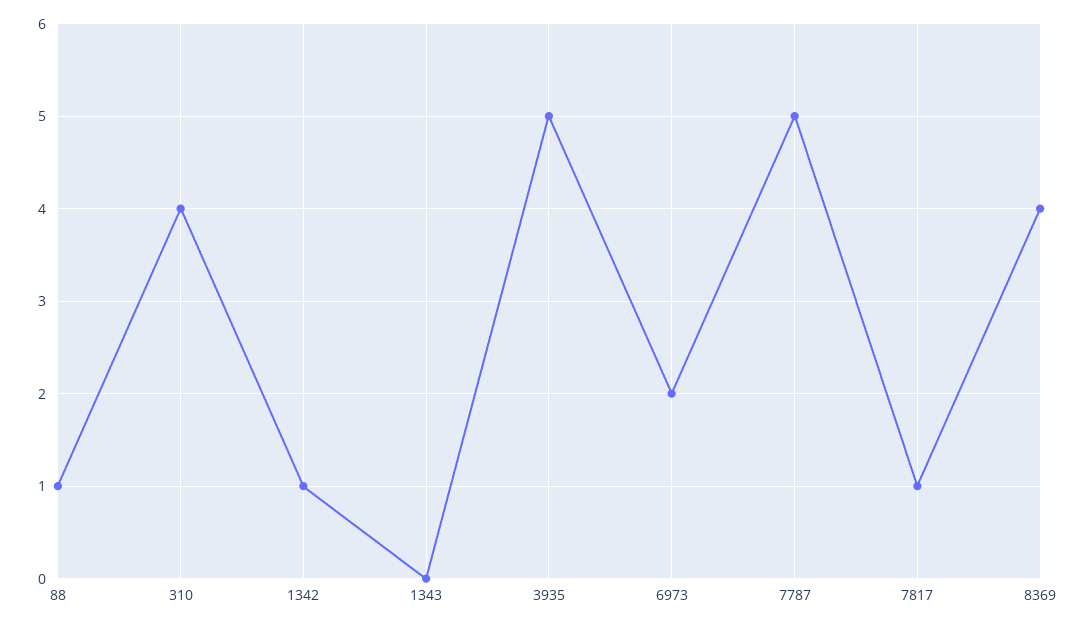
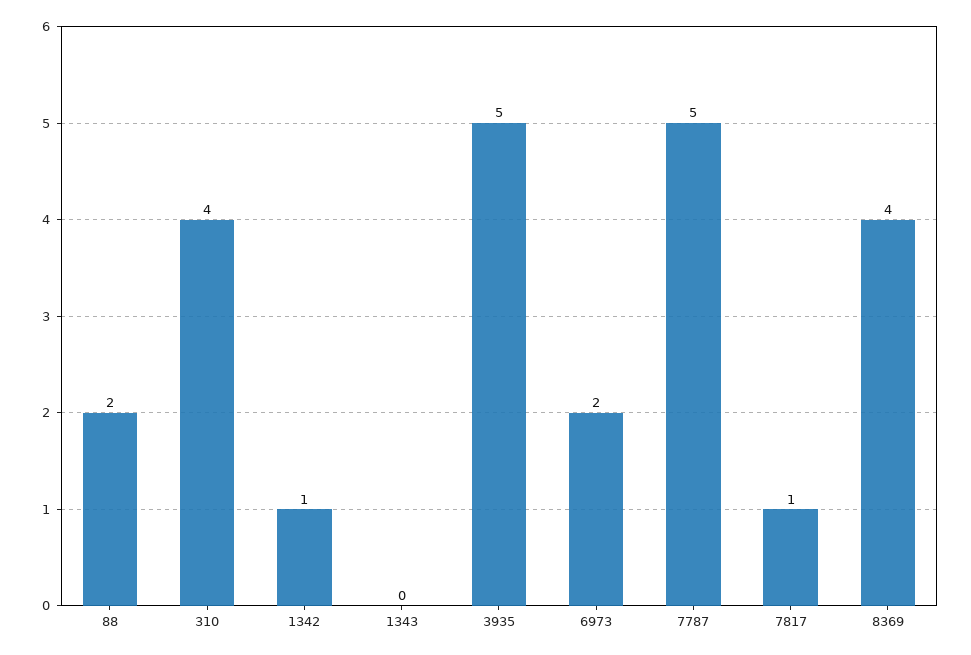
88: 1 -> 2

